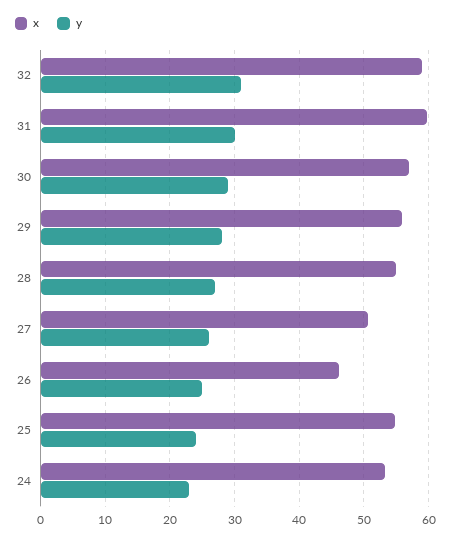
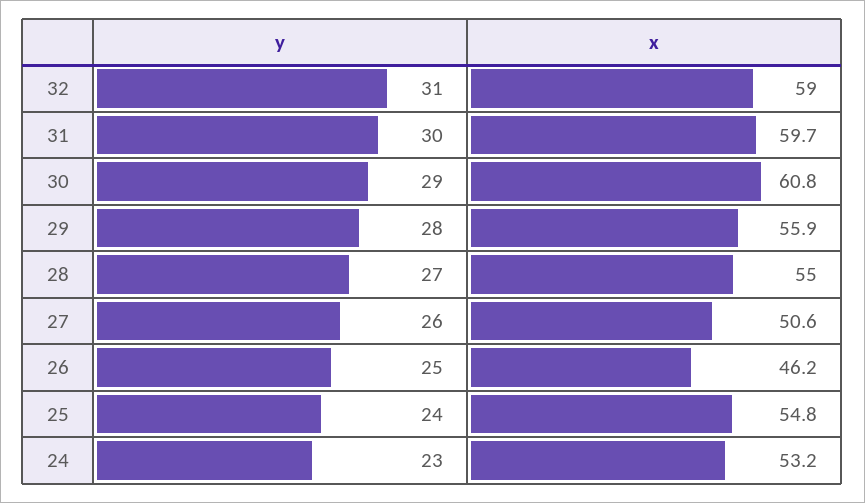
x, 30: 57 -> 60.8

